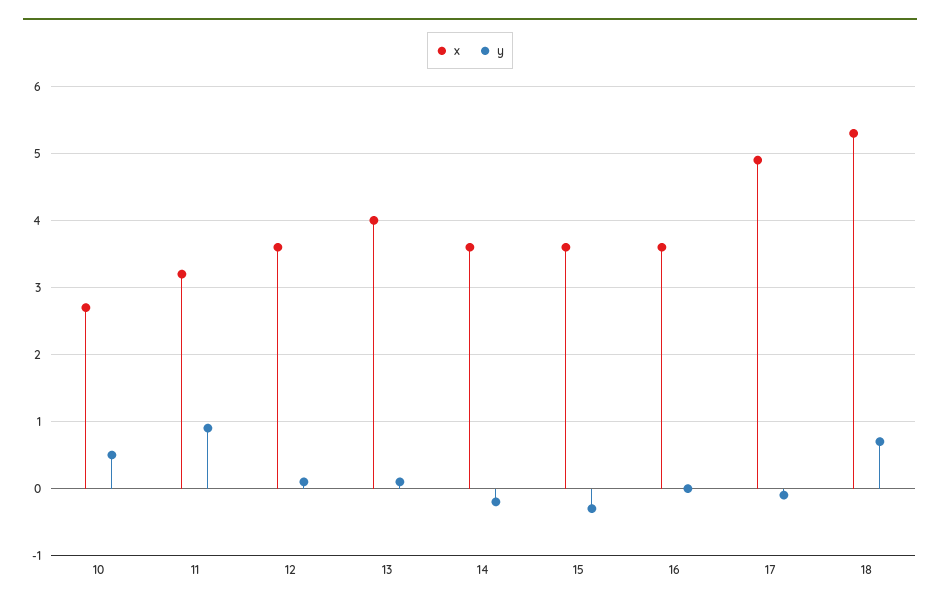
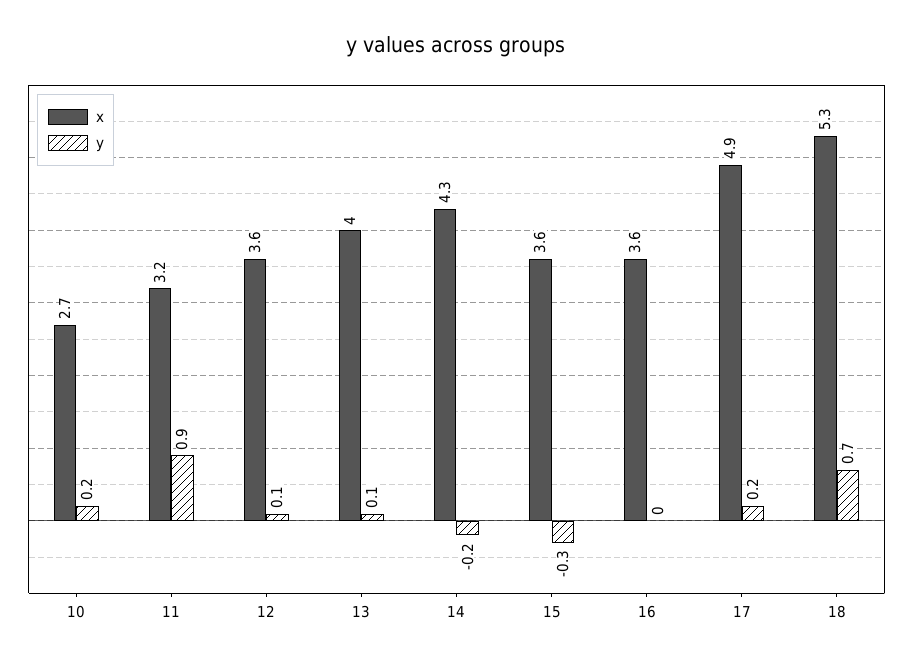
y, 10: 0.5 -> 0.2
x, 14: 3.6 -> 4.3
y, 17: -0.1 -> 0.2

